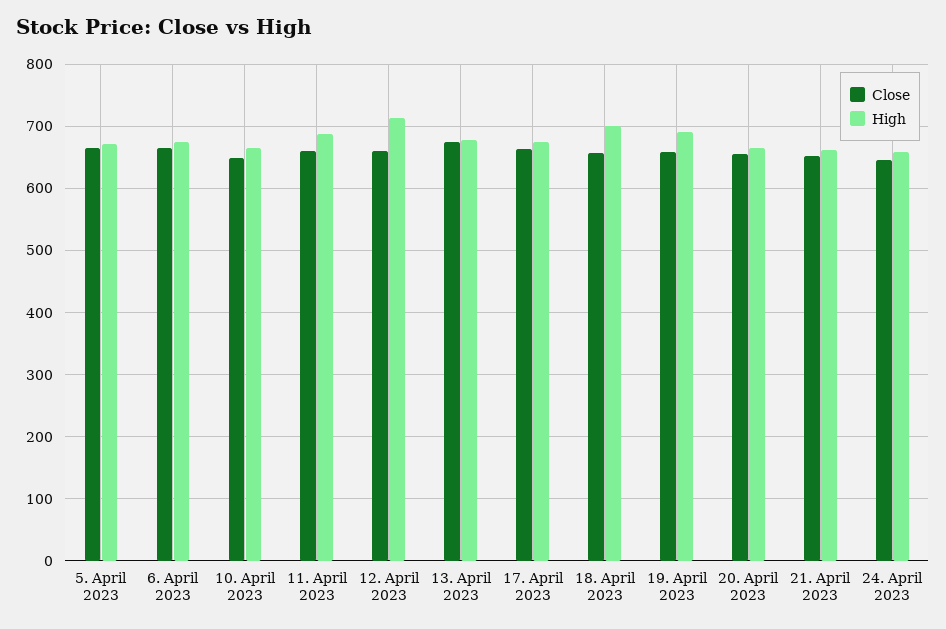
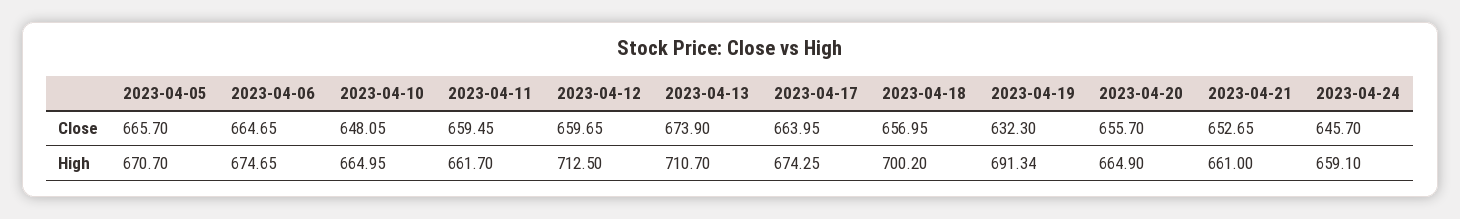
High, 11. April 2023: 690 -> 661.7
High, 13. April 2023: 680 -> 710.7
Close, 19. April 2023: 660 -> 632.3

